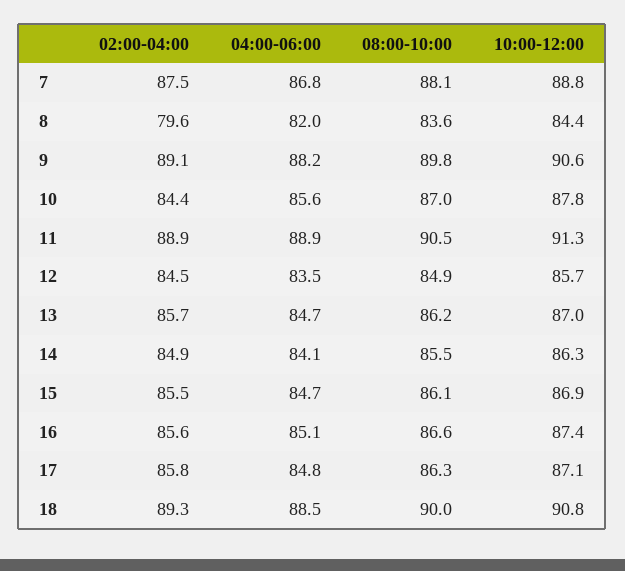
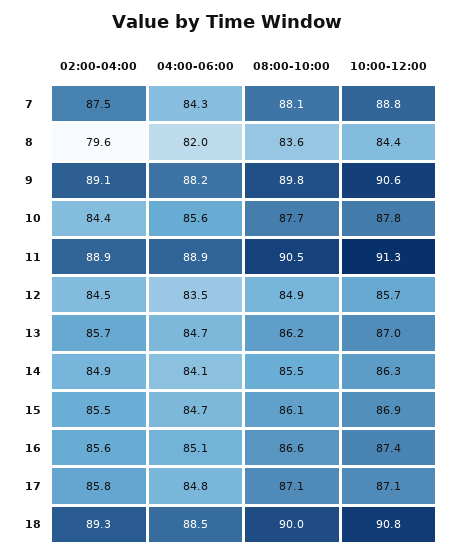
04:00-06:00, 7: 86.8 -> 84.3
08:00-10:00, 10: 87 -> 87.7
08:00-10:00, 17: 86.3 -> 87.1

